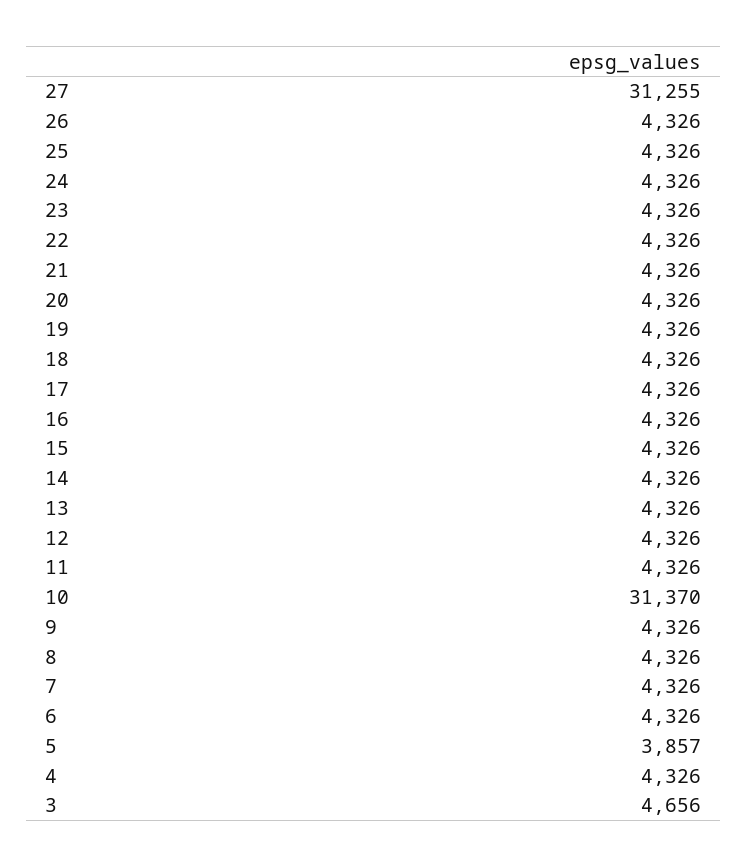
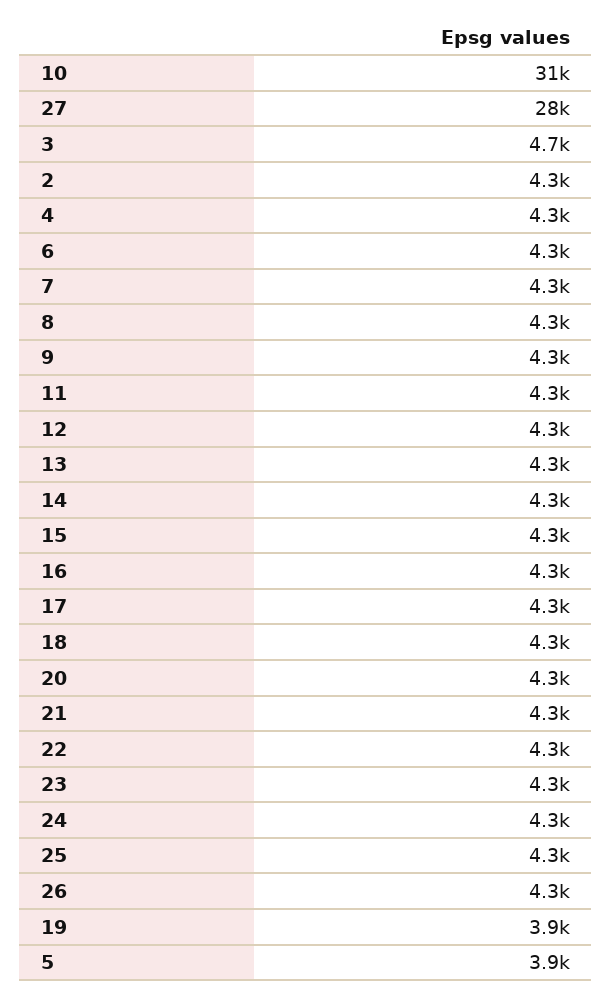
27: 31255 -> 28000
19: 4326 -> 3900
2: none -> 4300

